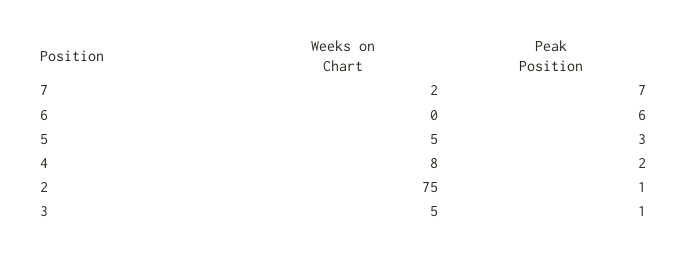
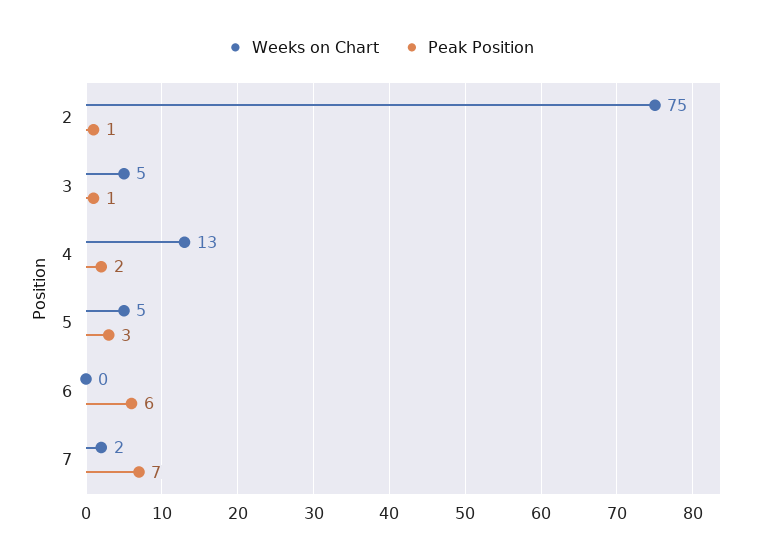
Weeks on Chart, 4: 8 -> 13

